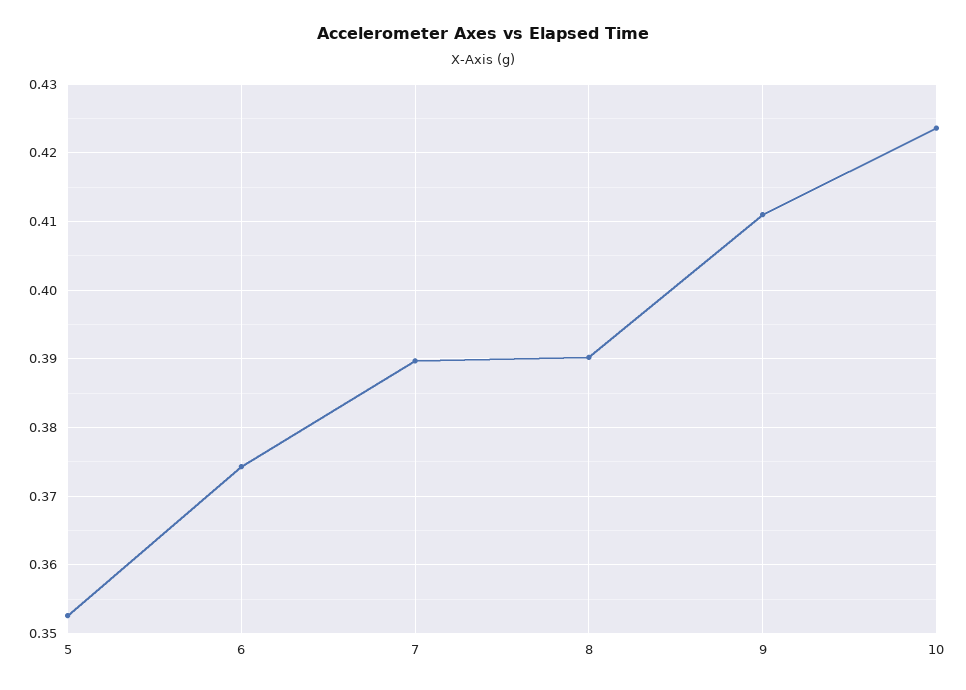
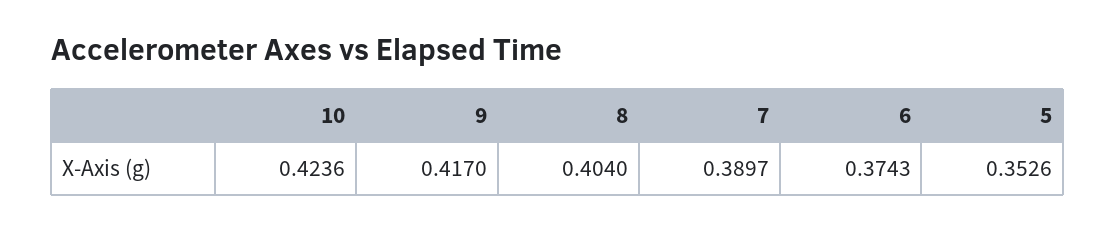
8: 0.39 -> 0.404
9: 0.411 -> 0.417

